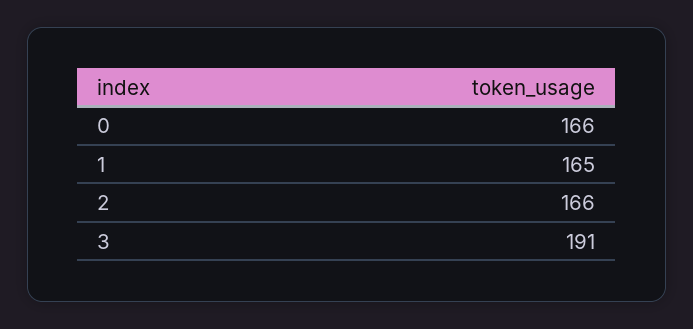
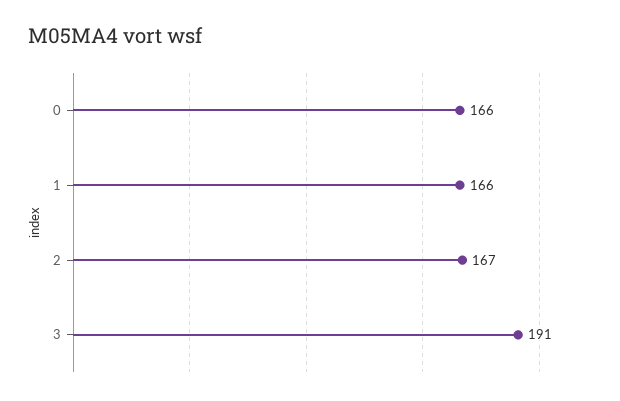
1: 165 -> 166
2: 166 -> 167

